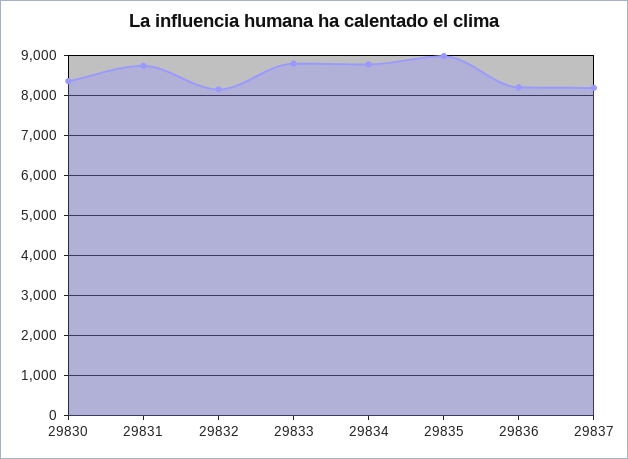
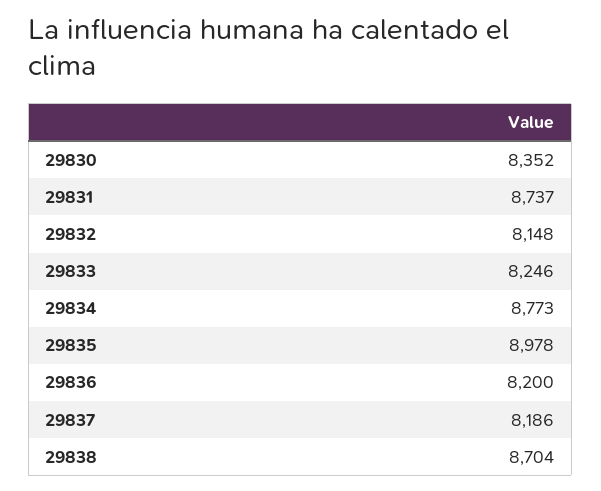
29833: 8800 -> 8246
29838: none -> 8704

